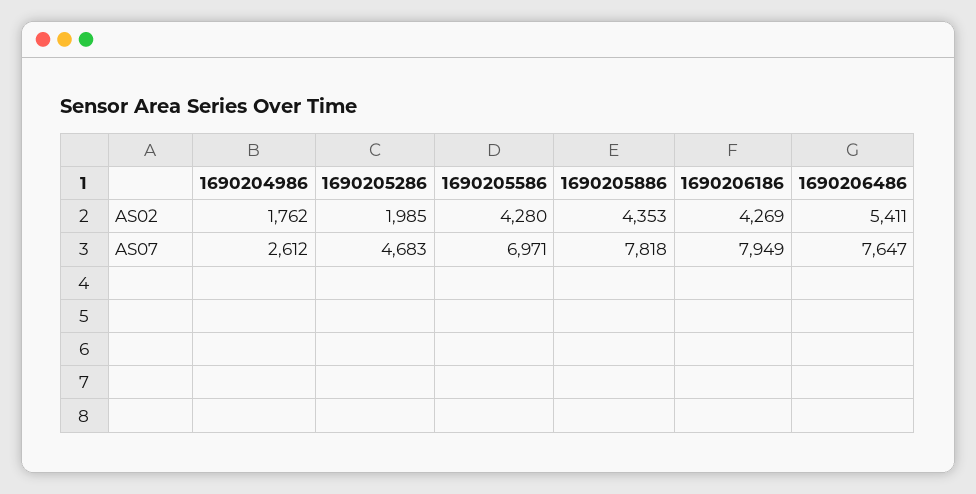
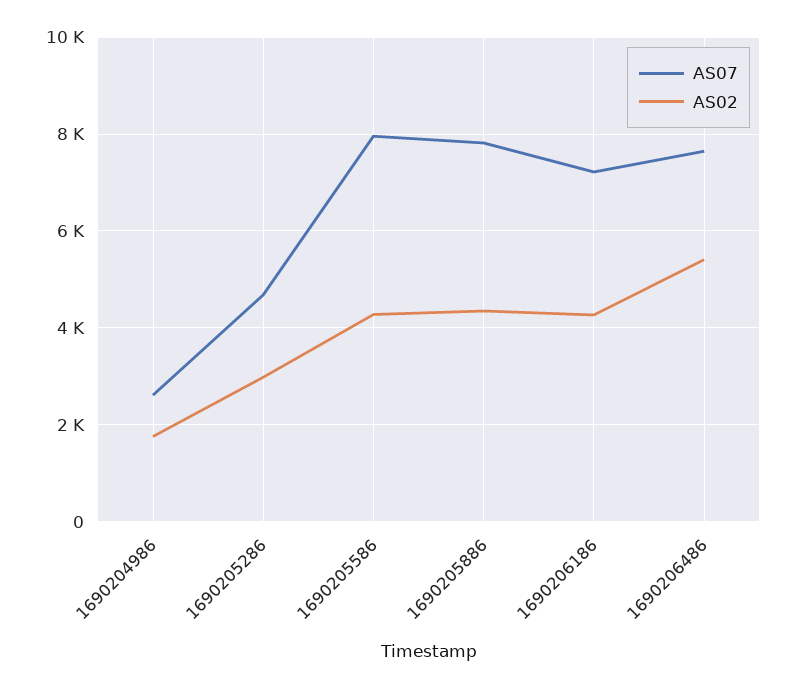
AS02, 1690205286: 1985 -> 3000
AS07, 1690205586: 6971 -> 8000
AS07, 1690206186: 7949 -> 7200

